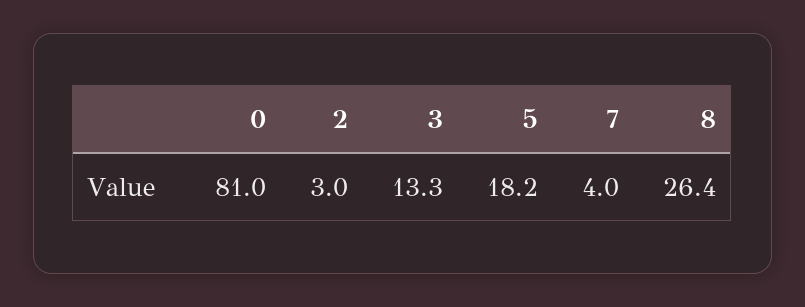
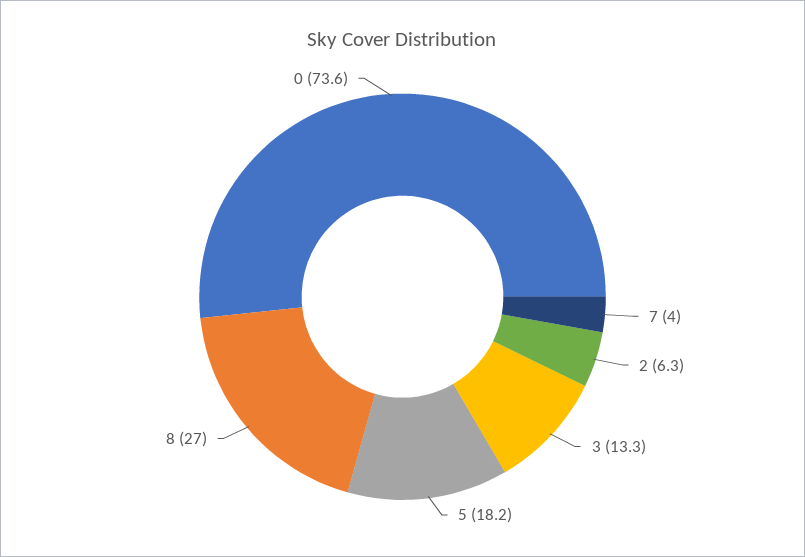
0: 81 -> 73.6
2: 3 -> 6.3
8: 26.4 -> 27

